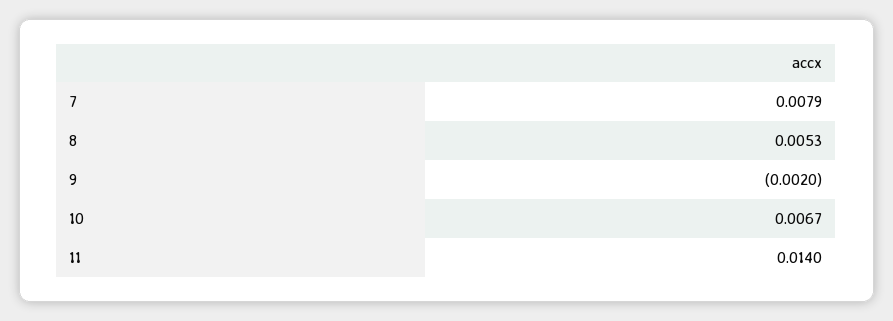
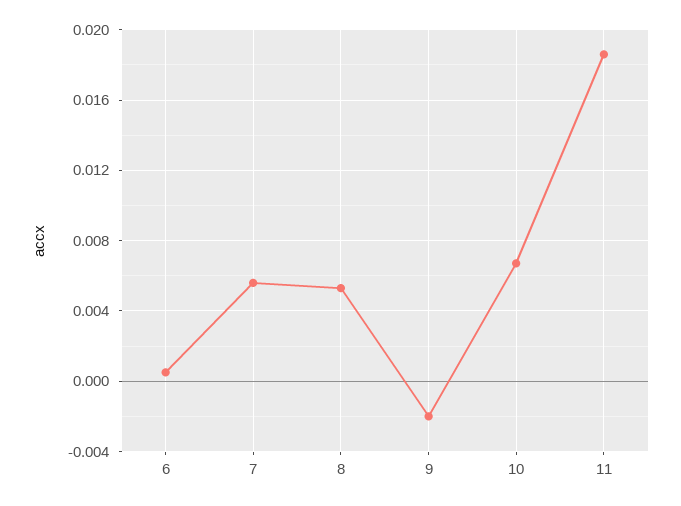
7: 0.0079 -> 0.0055
11: 0.014 -> 0.0185
6: none -> 0.0005

